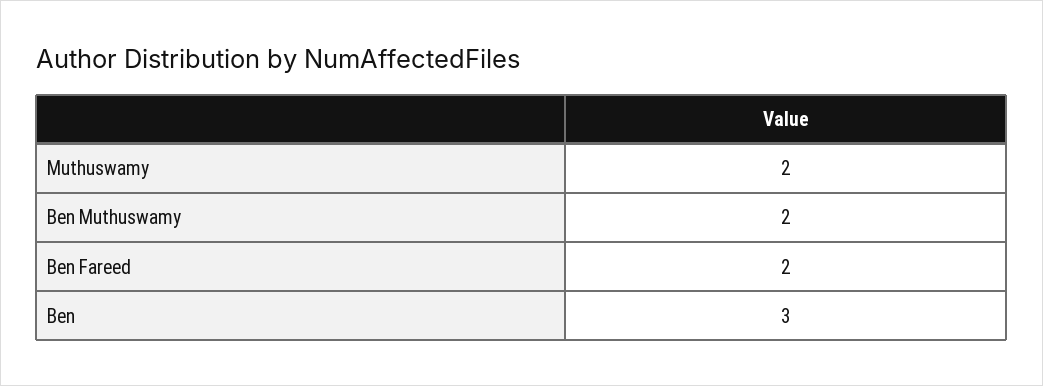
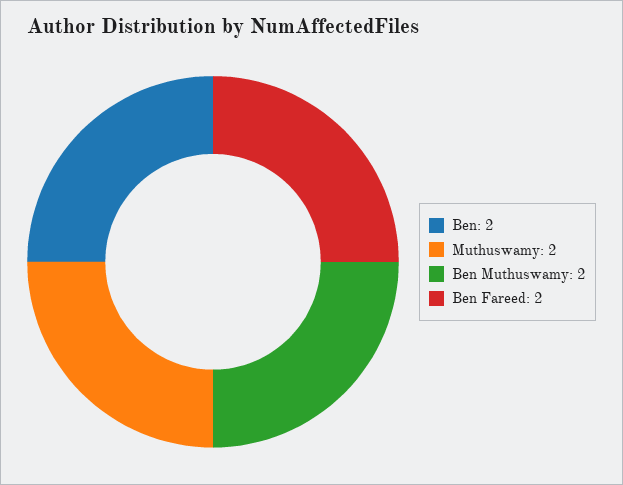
Ben: 3 -> 2

